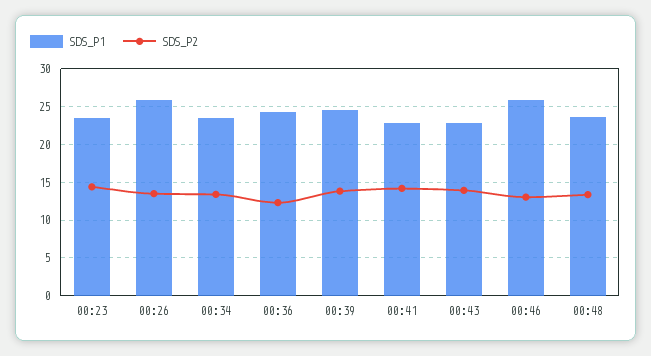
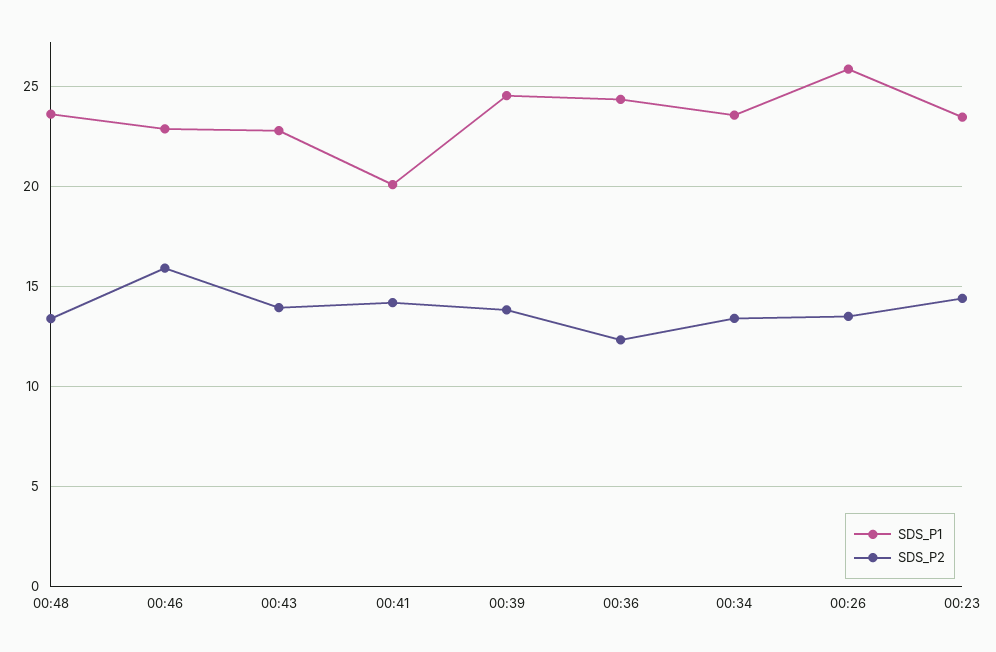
SDS_P1, 00:41: 23 -> 20
SDS_P1, 00:46: 26 -> 23
SDS_P2, 00:46: 13 -> 16

